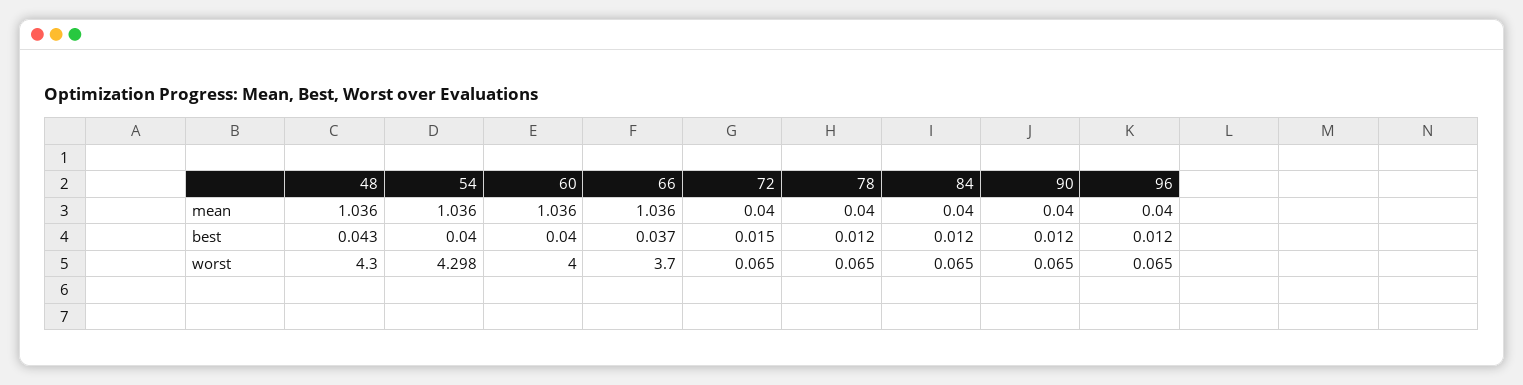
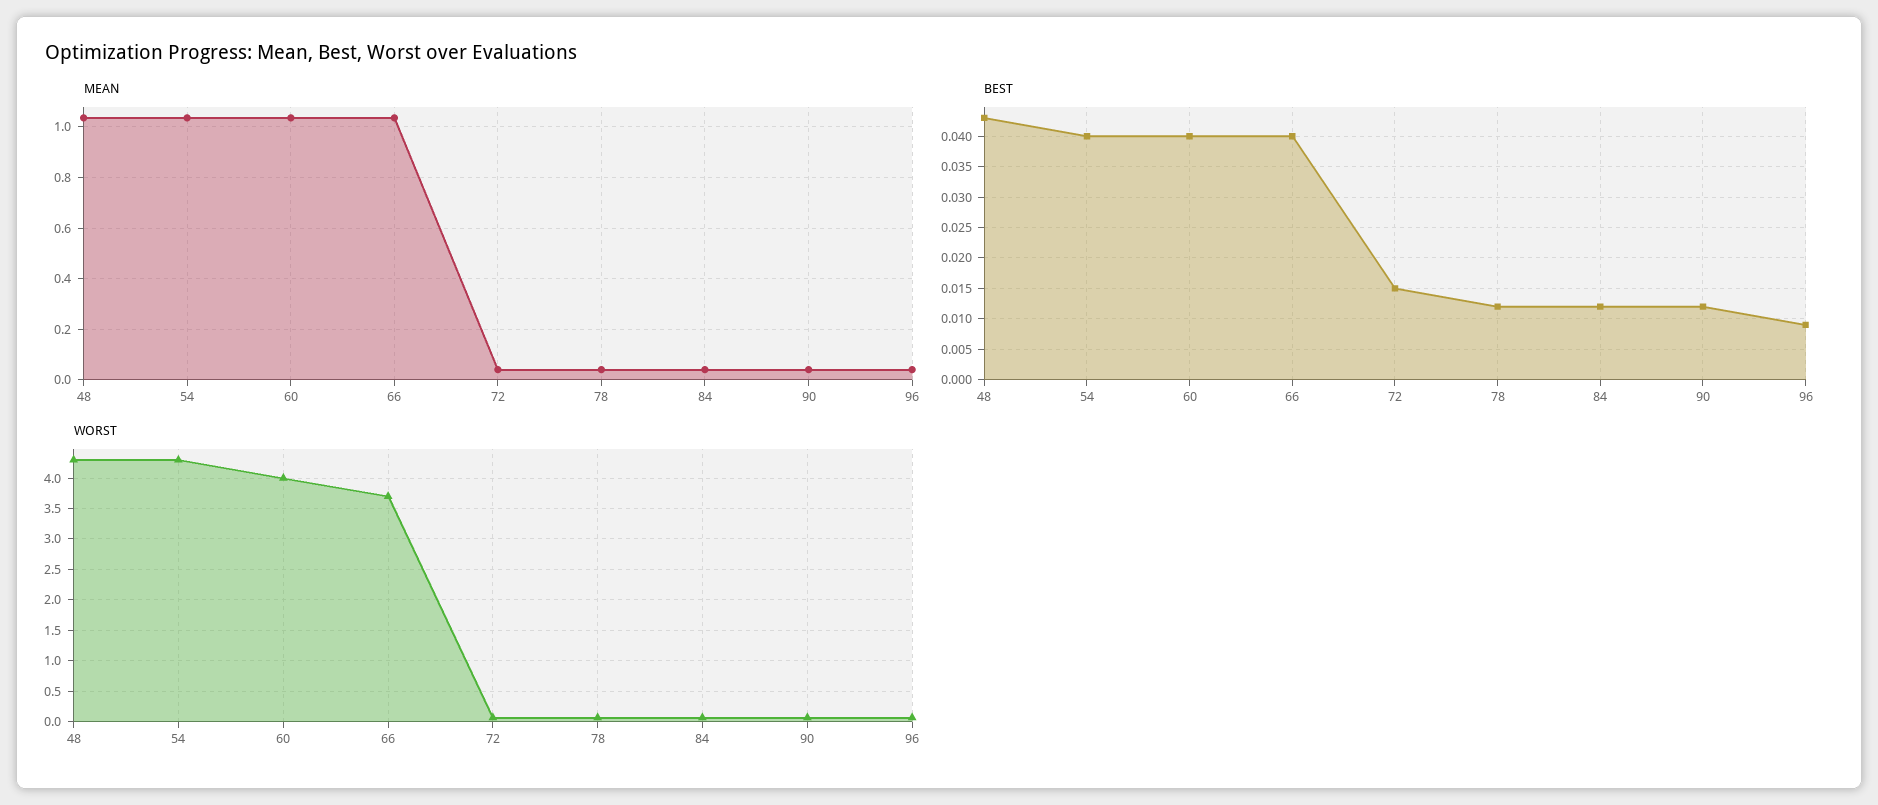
best, 66: 0.037 -> 0.04
best, 96: 0.012 -> 0.009

